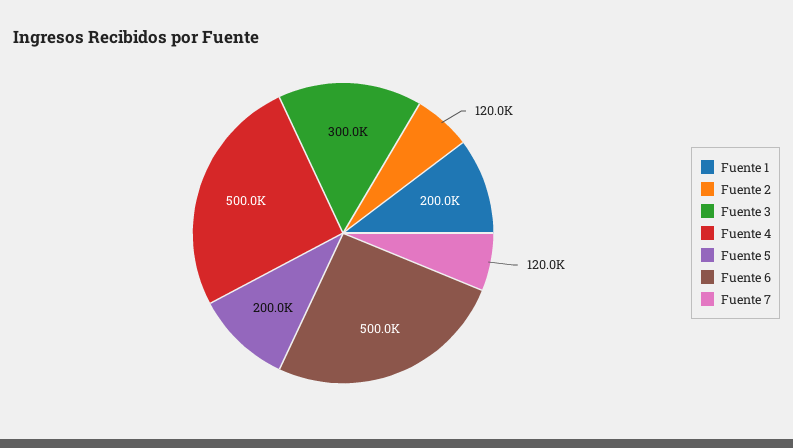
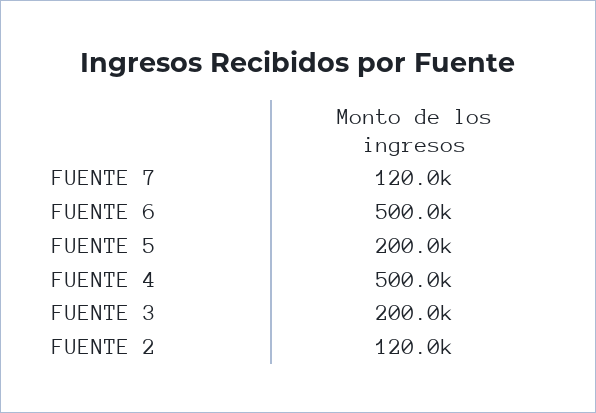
Fuente 1: 200000 -> none
Fuente 3: 300000 -> 200000

